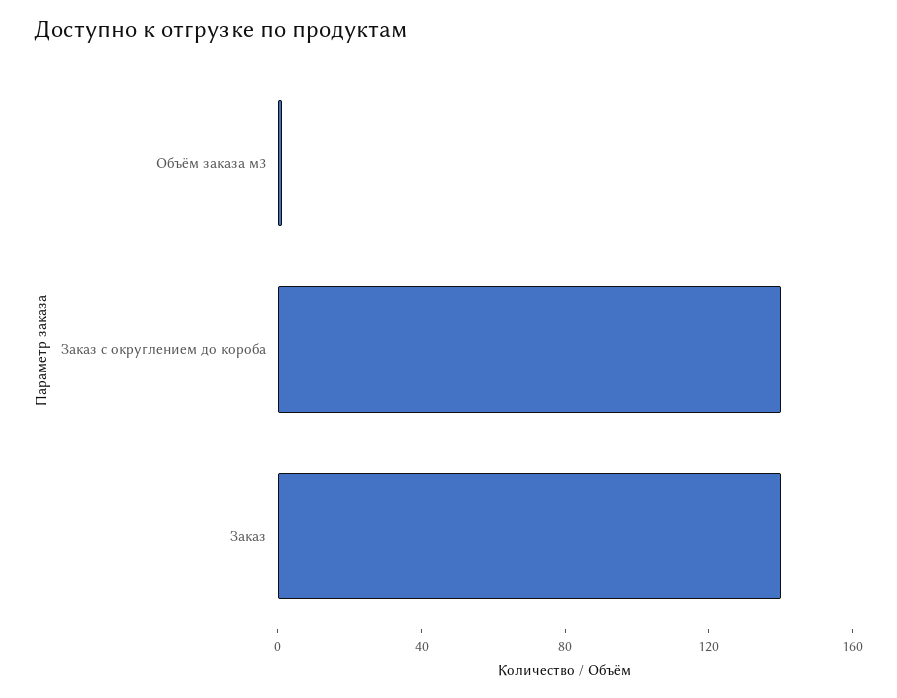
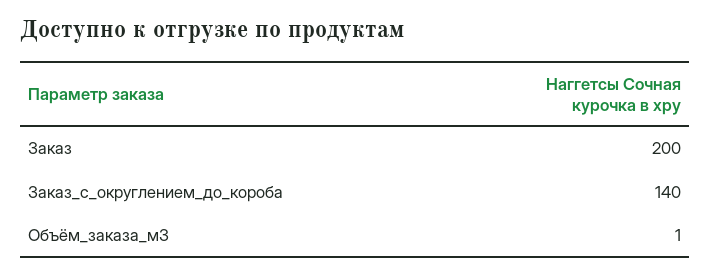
Заказ: 140 -> 200

